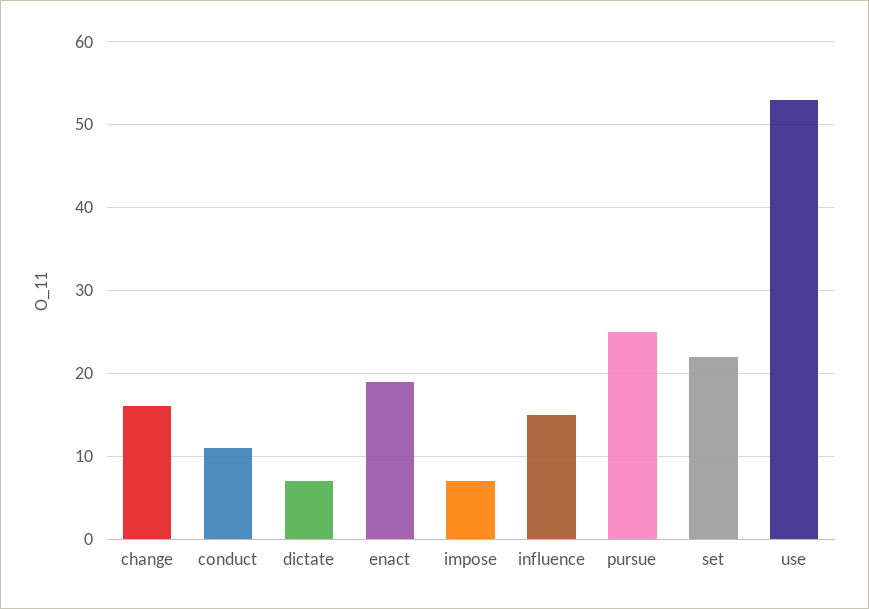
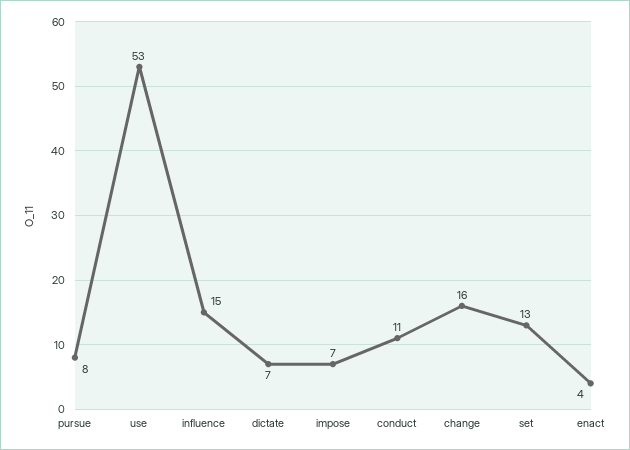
enact: 19 -> 4
pursue: 25 -> 8
set: 22 -> 13

